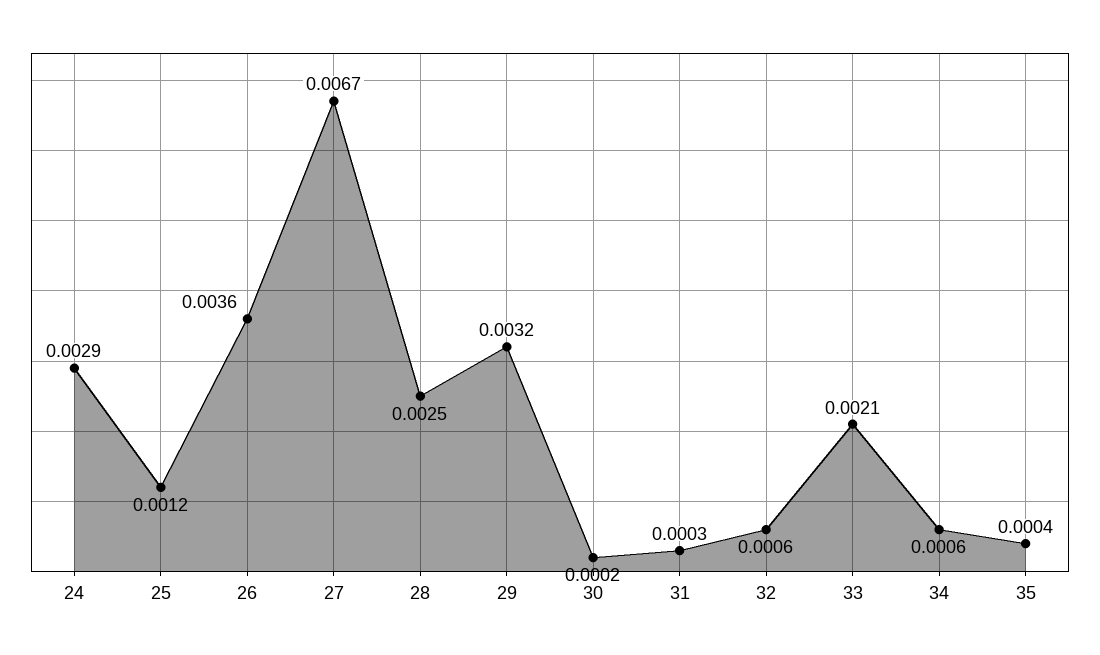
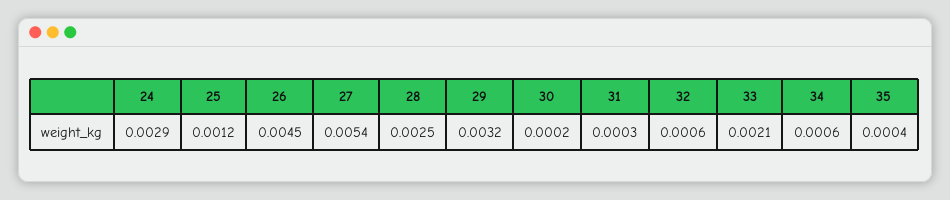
26: 0.0036 -> 0.0045
27: 0.0067 -> 0.0054

